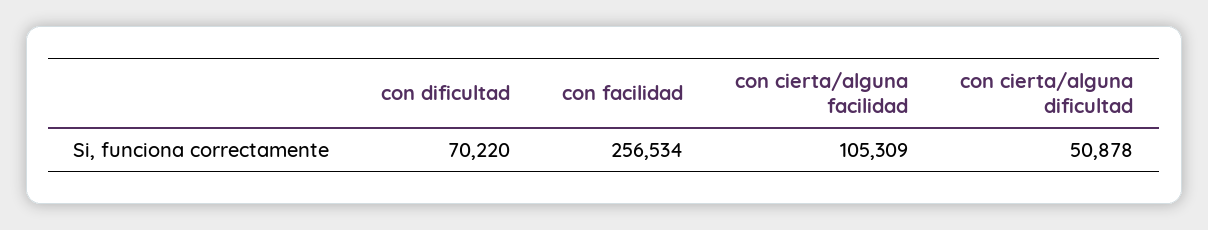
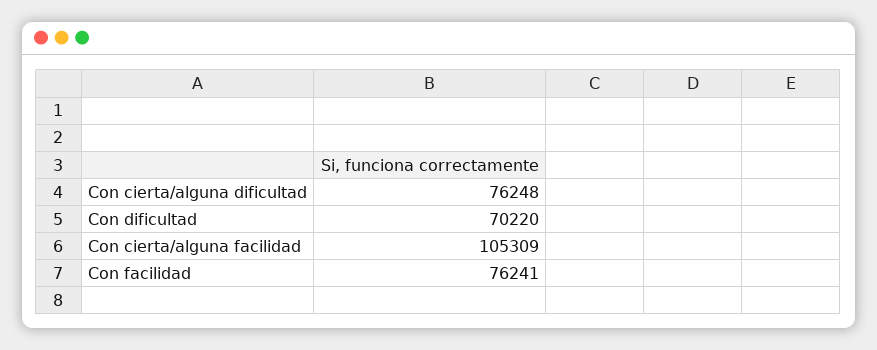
con facilidad: 256534 -> 76241
con cierta/alguna dificultad: 50878 -> 76248

